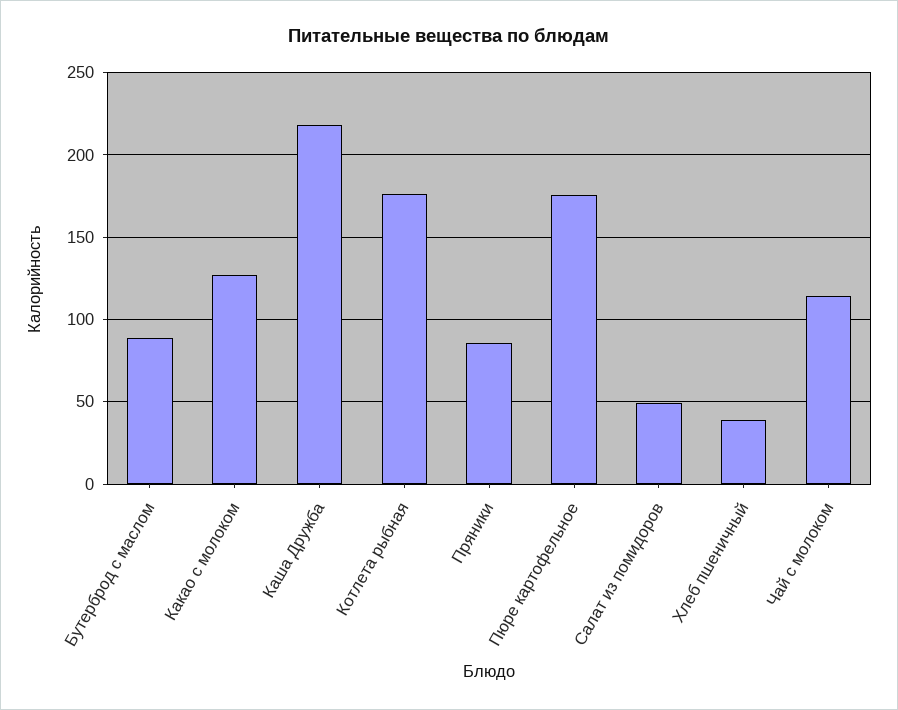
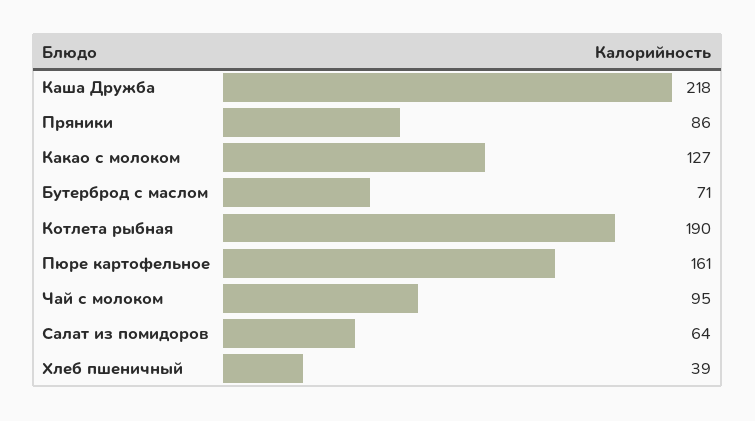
Бутерброд с маслом: 90 -> 71
Котлета рыбная: 175 -> 190
Пюре картофельное: 175 -> 161
Салат из помидоров: 50 -> 64
Чай с молоком: 115 -> 95

